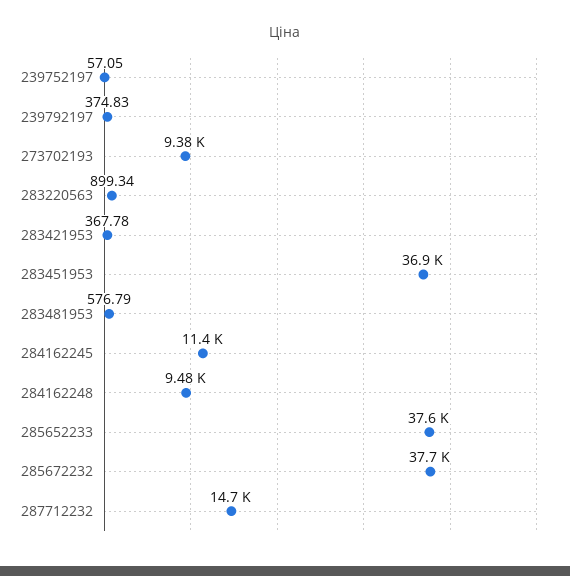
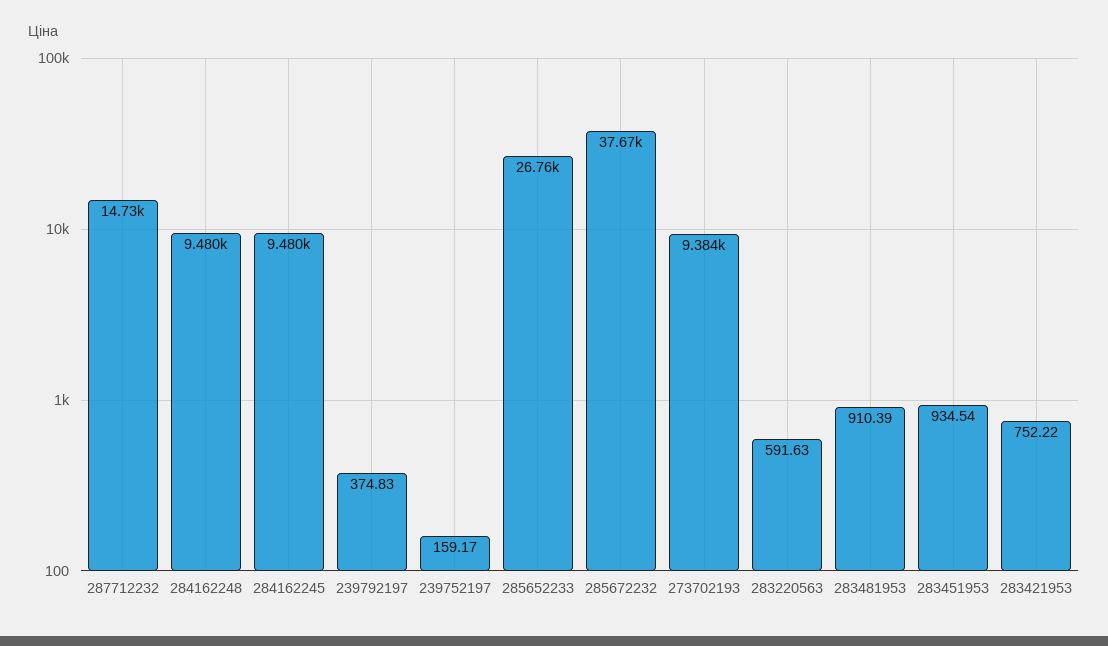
239752197: 57.05 -> 159.17
283220563: 899.34 -> 591.63
283421953: 367.78 -> 752.22
283451953: 36900 -> 934.54
283481953: 576.79 -> 910.39
284162245: 11400 -> 9480
285652233: 37600 -> 26760

